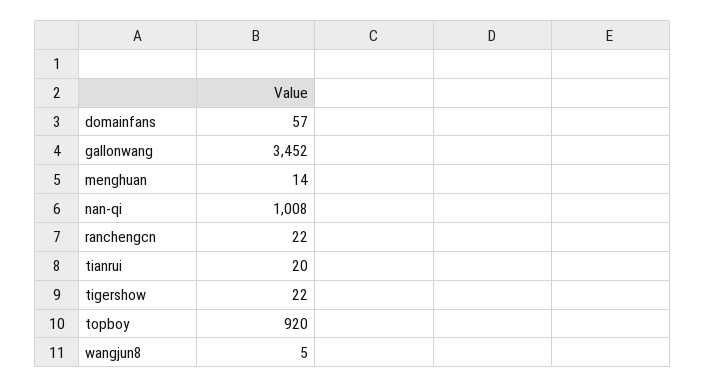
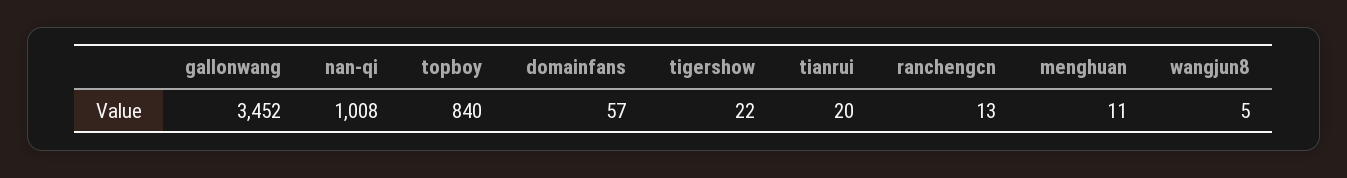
menghuan: 14 -> 11
ranchengcn: 22 -> 13
topboy: 920 -> 840

